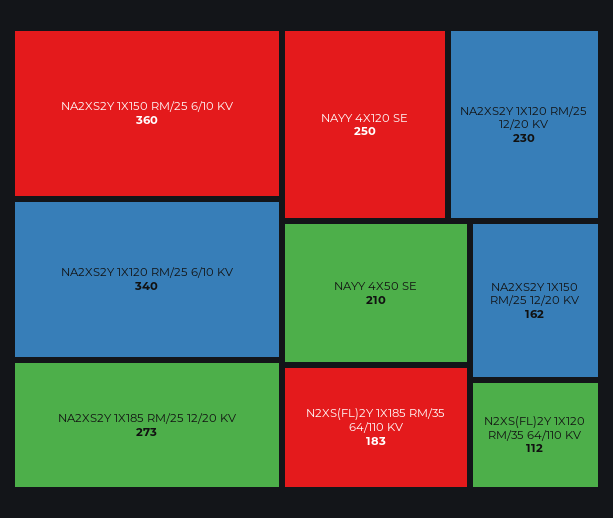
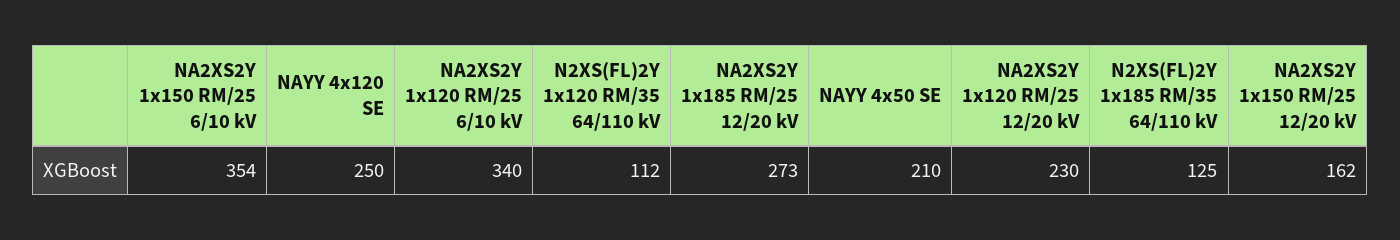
NA2XS2Y 1X150 RM/25 6/10 KV: 360 -> 354
N2XS(FL)2Y 1X185 RM/35 64/110 KV: 183 -> 125

